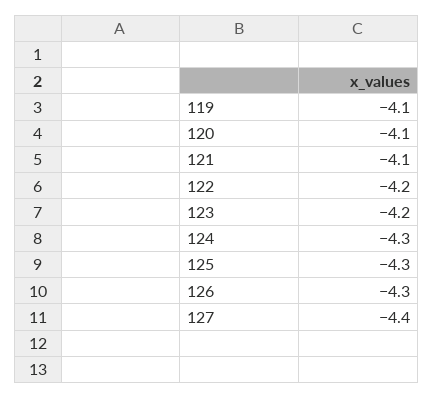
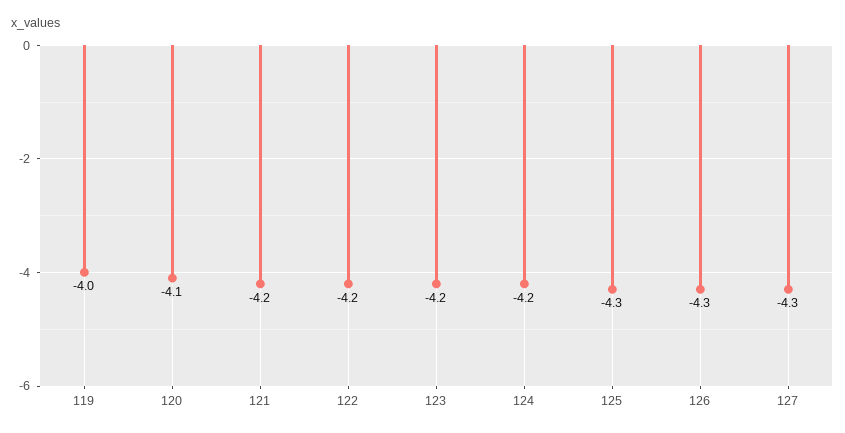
119: -4.1 -> -4
121: -4.1 -> -4.2
124: -4.3 -> -4.2
127: -4.4 -> -4.3

